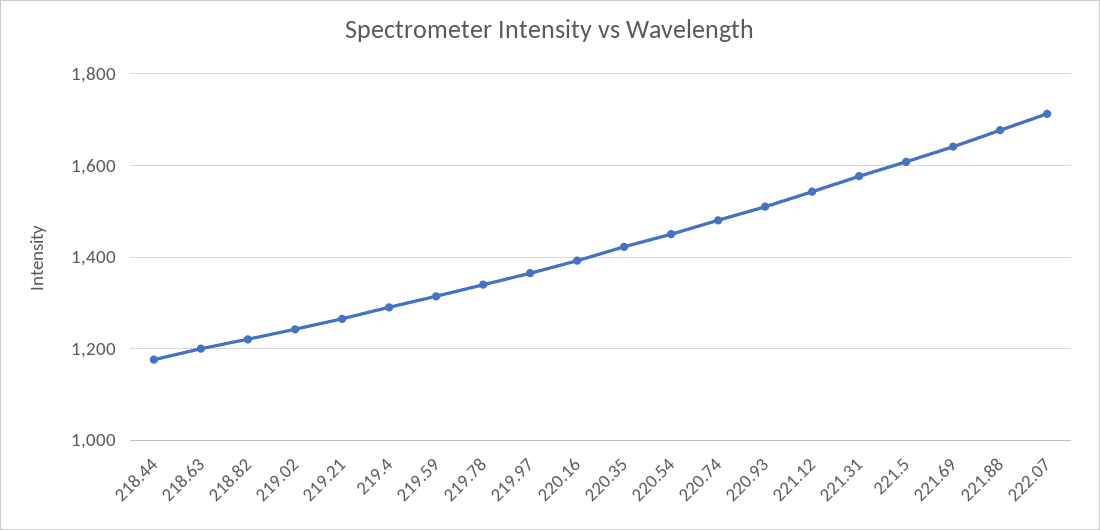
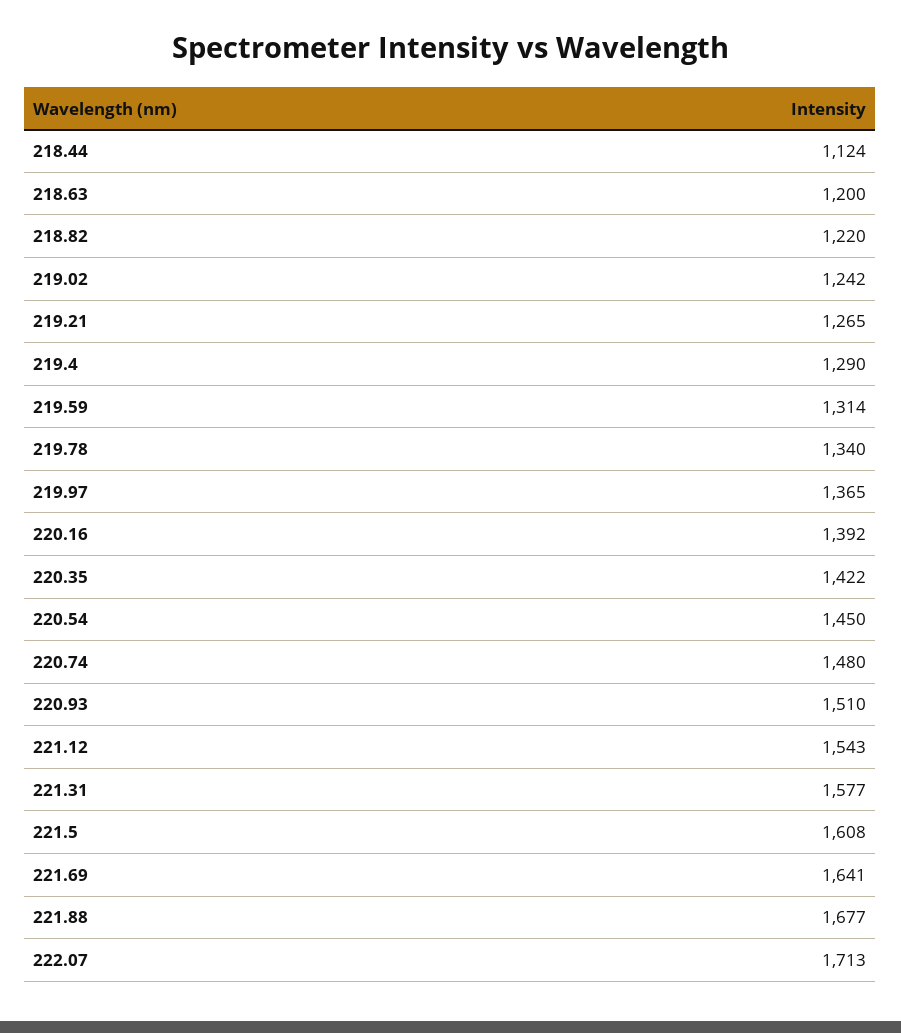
218.44: 1180 -> 1124

